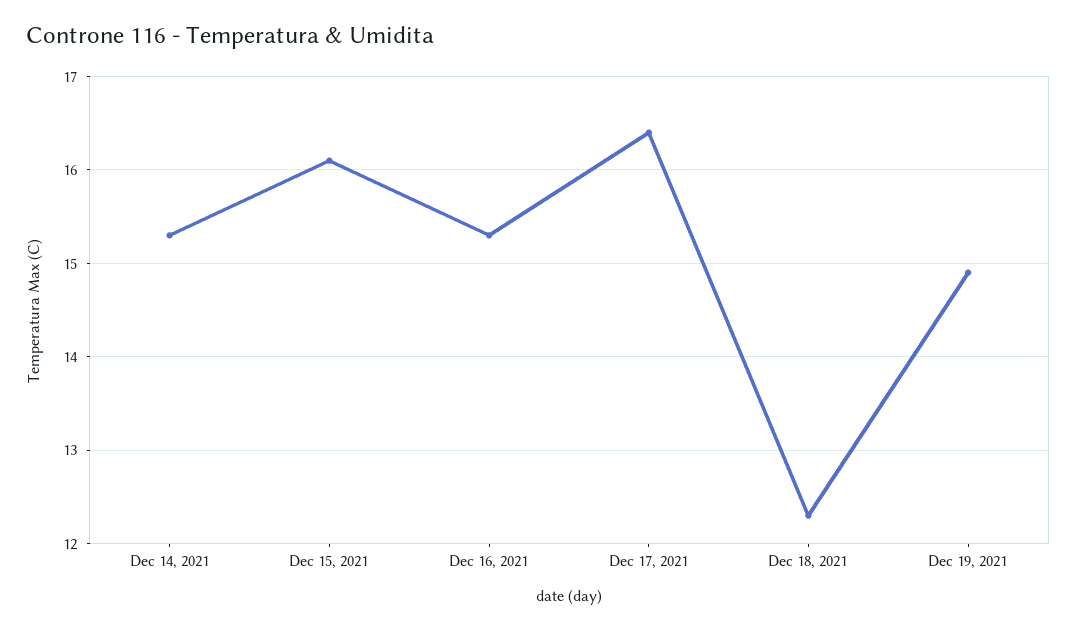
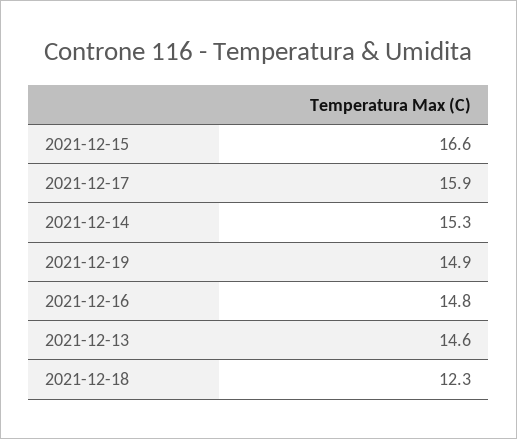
Dec 15, 2021: 16.1 -> 16.6
Dec 16, 2021: 15.3 -> 14.8
Dec 17, 2021: 16.4 -> 15.9
2021-12-13: none -> 14.6

